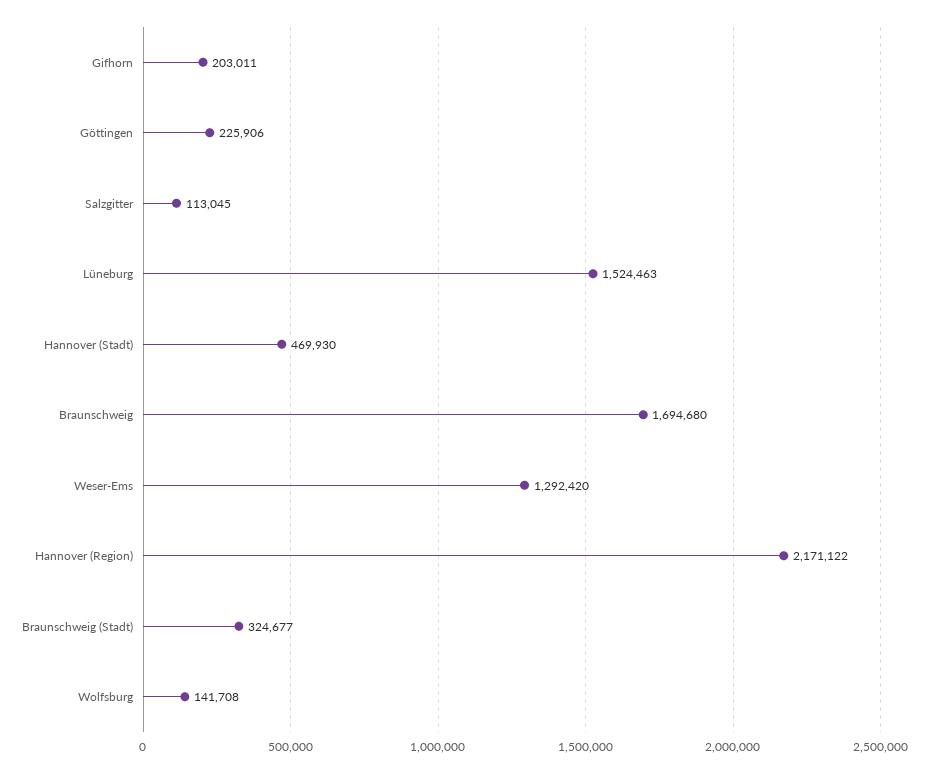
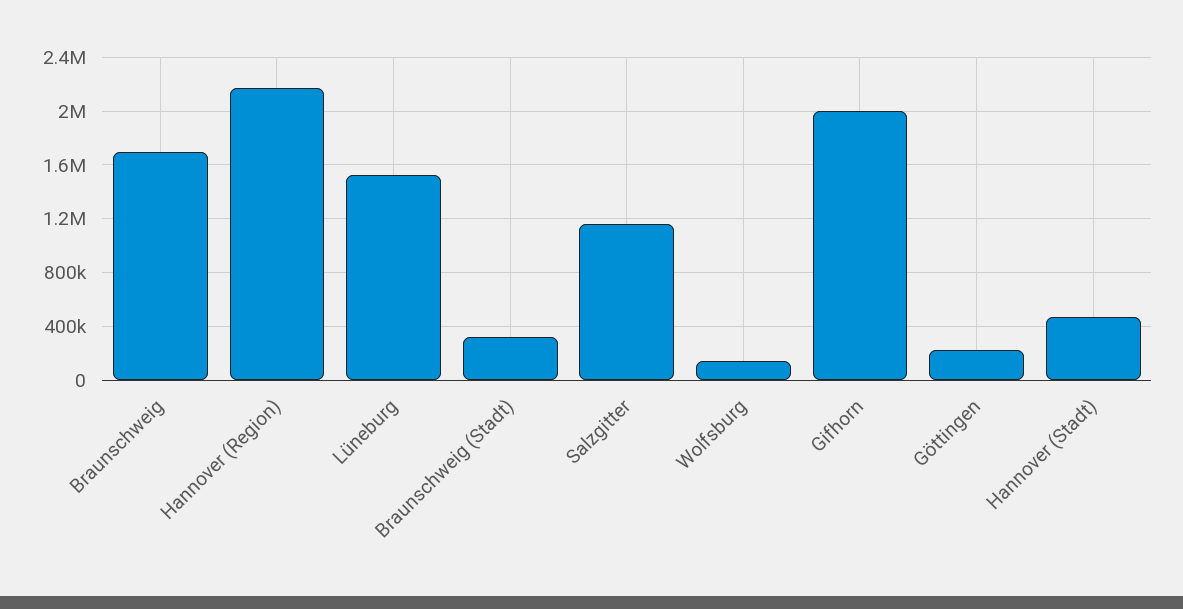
Gifhorn: 203011 -> 2000000
Salzgitter: 113045 -> 1150000
Weser-Ems: 1292420 -> none

